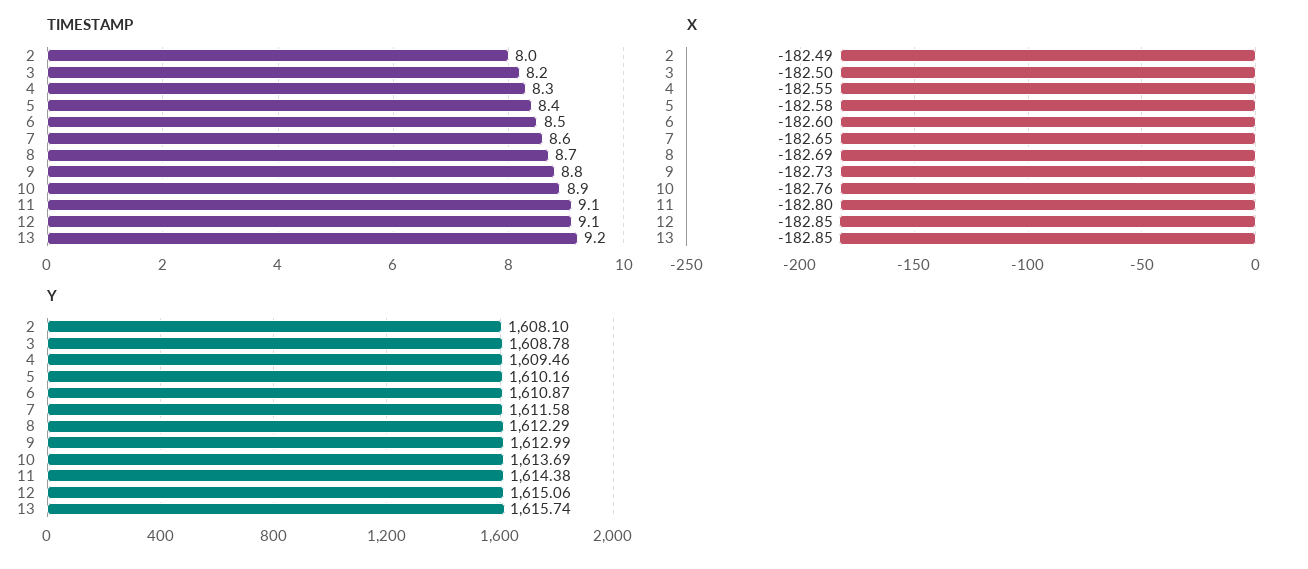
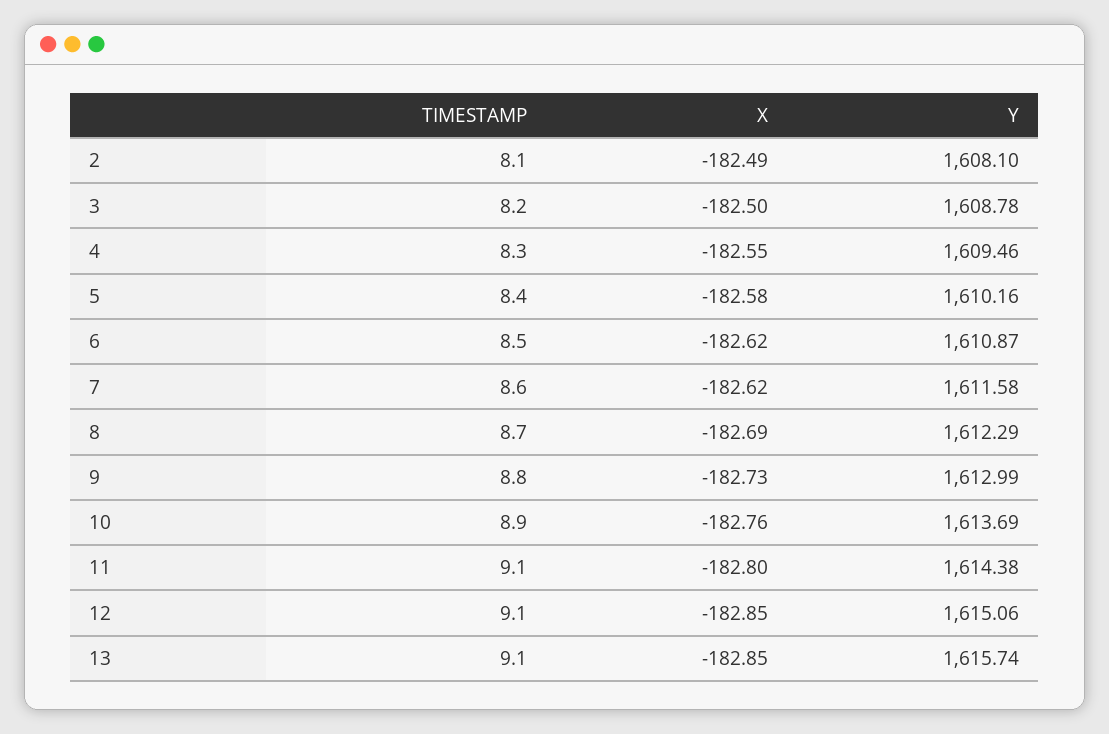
TIMESTAMP, 2: 8 -> 8.1
TIMESTAMP, 13: 9.2 -> 9.1
X, 6: -182.6 -> -182.62
X, 7: -182.65 -> -182.62

